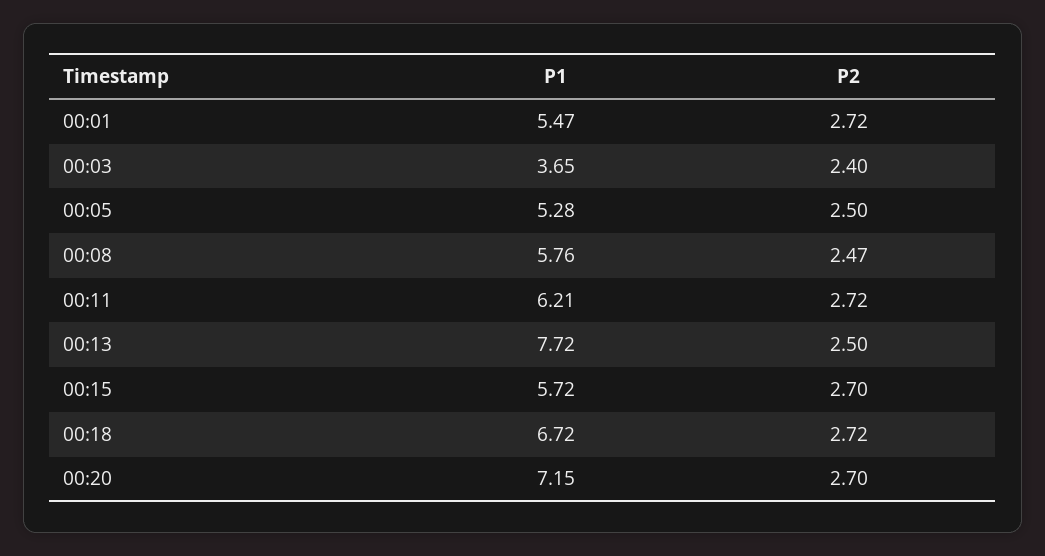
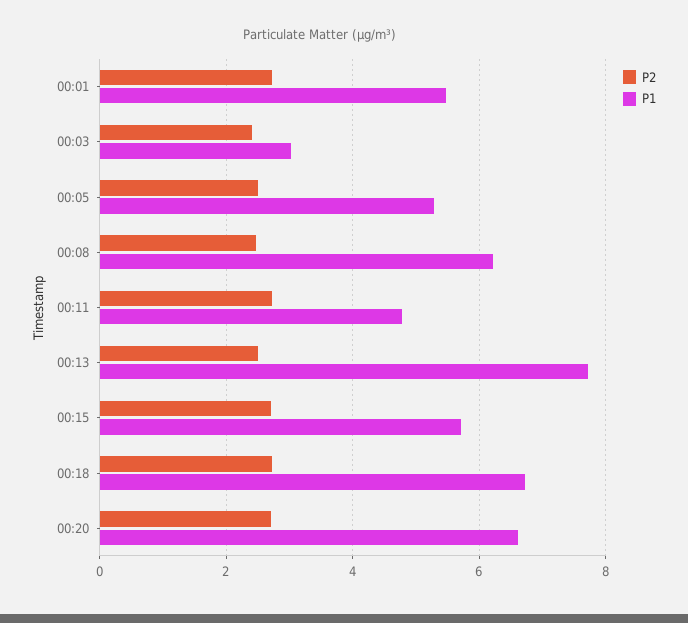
P1, 00:03: 3.65 -> 3
P1, 00:08: 5.76 -> 6.2
P1, 00:11: 6.21 -> 4.8
P1, 00:20: 7.15 -> 6.6

